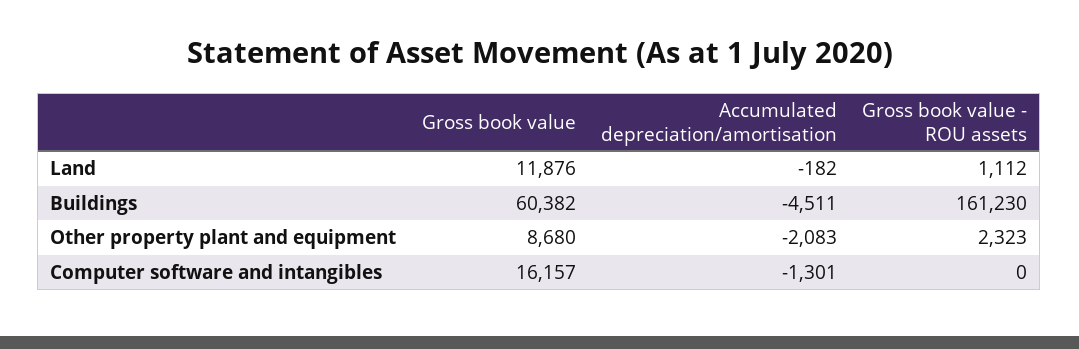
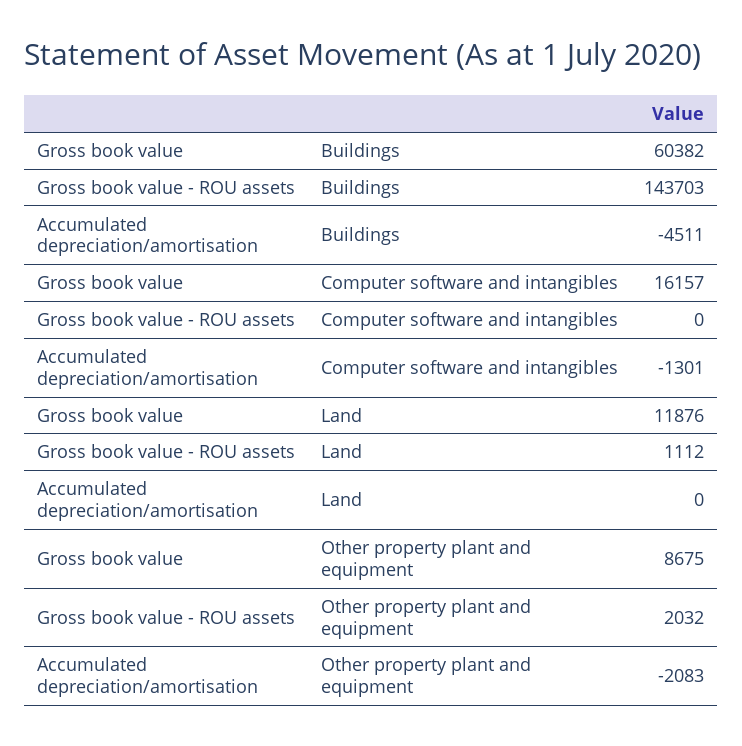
Accumulated depreciation/amortisation, Land: -182 -> 0
Gross book value - ROU assets, Buildings: 161230 -> 143703
Gross book value, Other property plant and equipment: 8680 -> 8675
Gross book value - ROU assets, Other property plant and equipment: 2323 -> 2032

